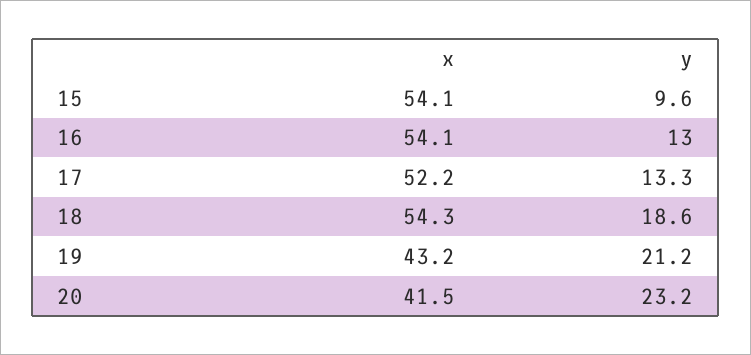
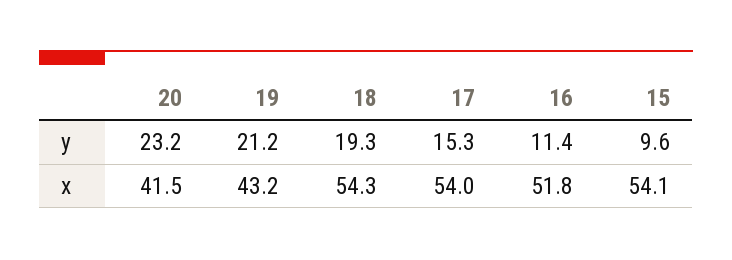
x, 16: 54.1 -> 51.8
y, 16: 13 -> 11.4
x, 17: 52.2 -> 54
y, 17: 13.3 -> 15.3
y, 18: 18.6 -> 19.3

